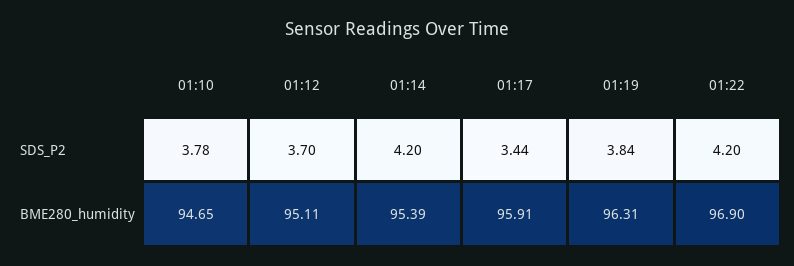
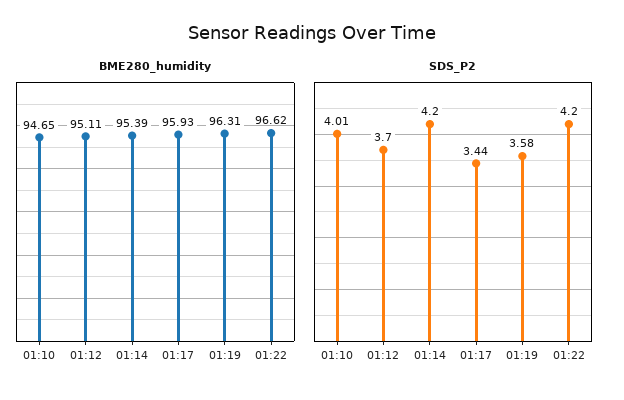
SDS_P2, 01:10: 3.78 -> 4.01
SDS_P2, 01:19: 3.84 -> 3.58
BME280_humidity, 01:17: 95.91 -> 95.93
BME280_humidity, 01:22: 96.9 -> 96.62

